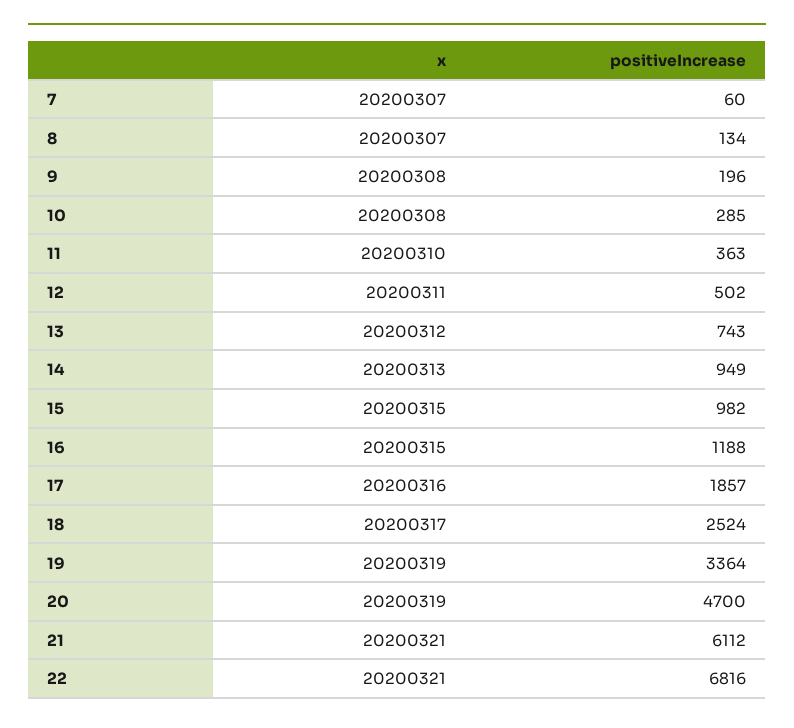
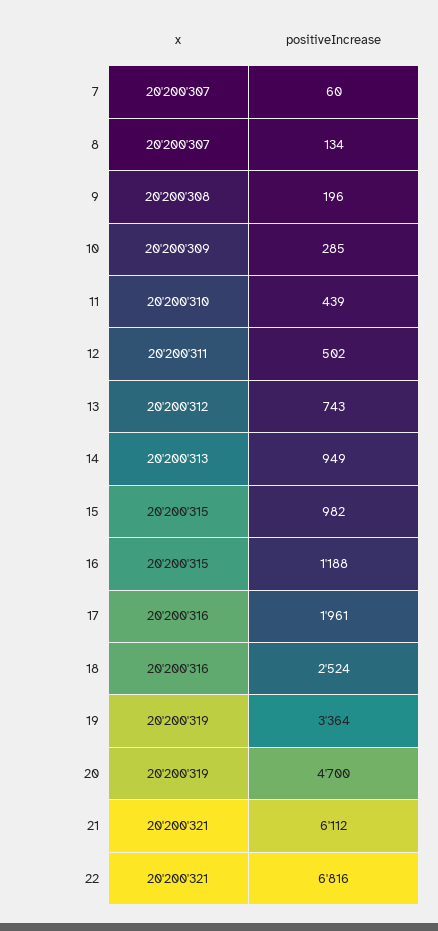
x, 10: 20200308 -> 20200309
positiveIncrease, 11: 363 -> 439
positiveIncrease, 17: 1857 -> 1961
x, 18: 20200317 -> 20200316

